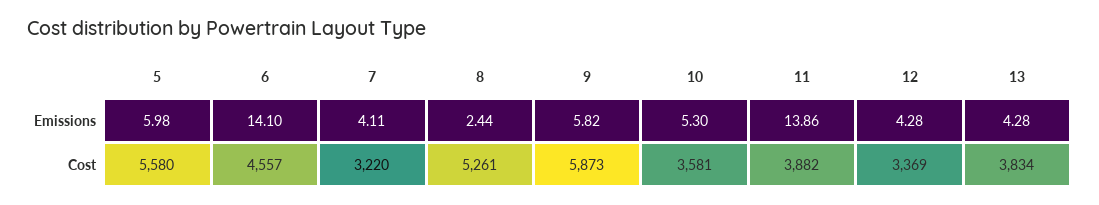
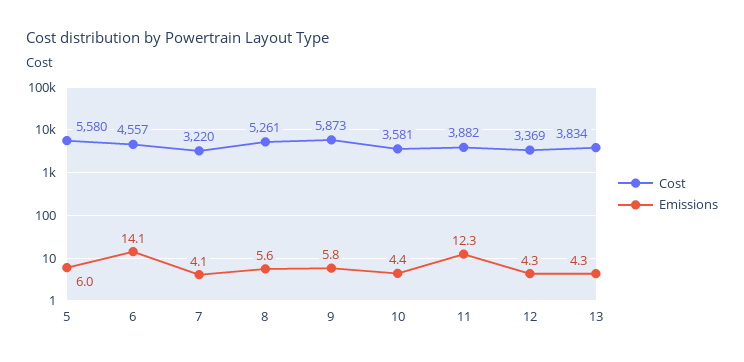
Emissions, 8: 2.44 -> 5.6
Emissions, 10: 5.3 -> 4.4
Emissions, 11: 13.86 -> 12.3

